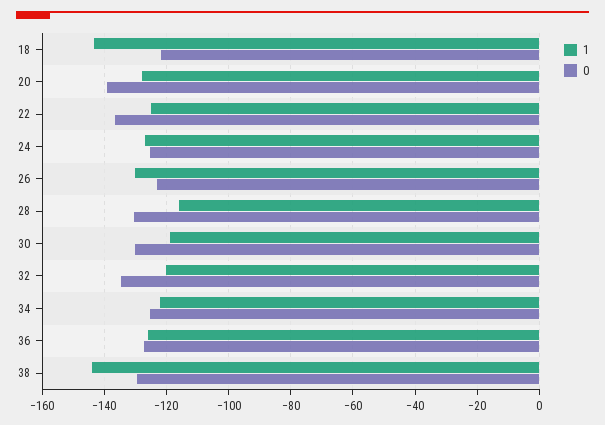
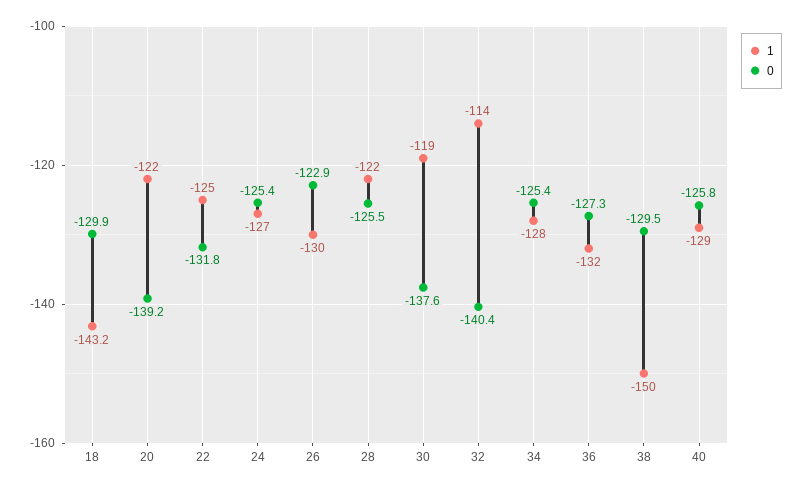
0, 18: -122 -> -129.9
1, 20: -128 -> -122
0, 22: -136 -> -131.8
1, 28: -116 -> -122
0, 28: -130 -> -125.5
0, 30: -130 -> -137.6
1, 32: -120 -> -114
0, 32: -134 -> -140.4
1, 34: -122 -> -128
1, 36: -126 -> -132
1, 38: -144 -> -150
1, 40: none -> -129
0, 40: none -> -125.8

